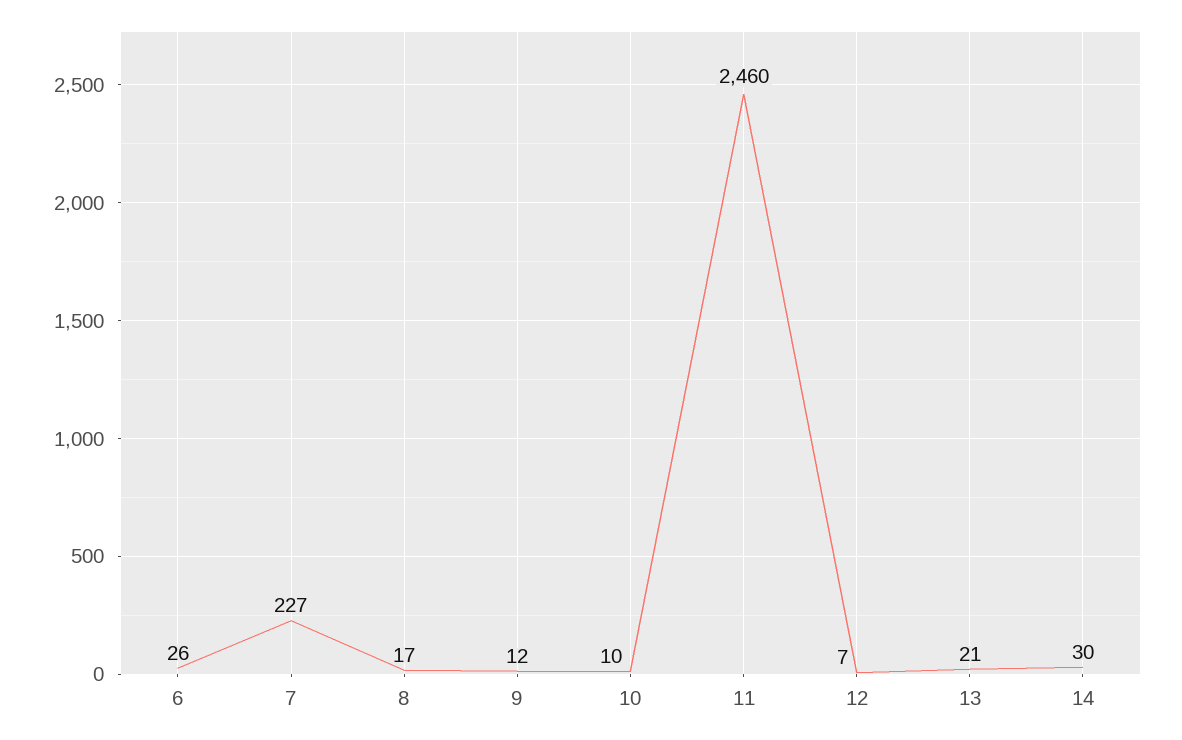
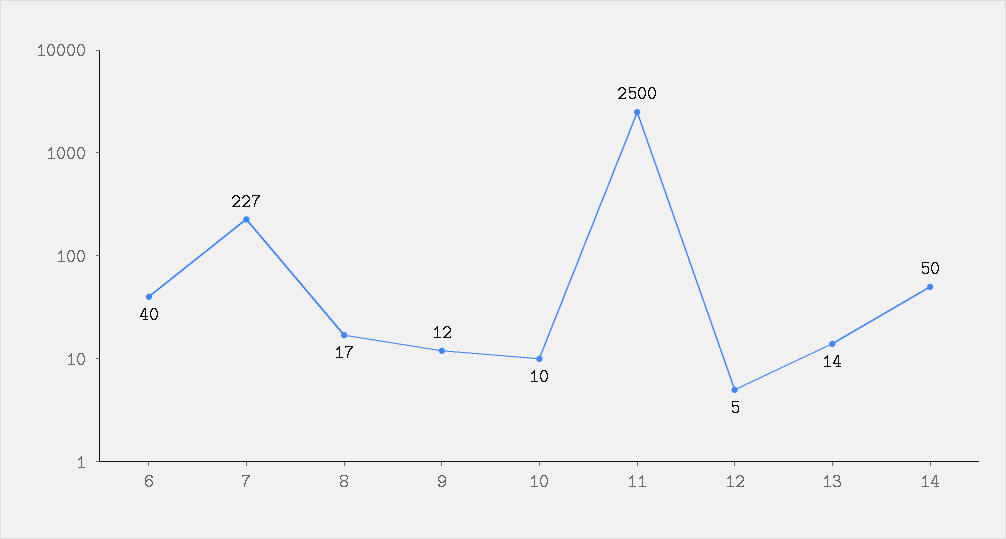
6: 26 -> 40
11: 2460 -> 2500
12: 7 -> 5
13: 21 -> 14
14: 30 -> 50

